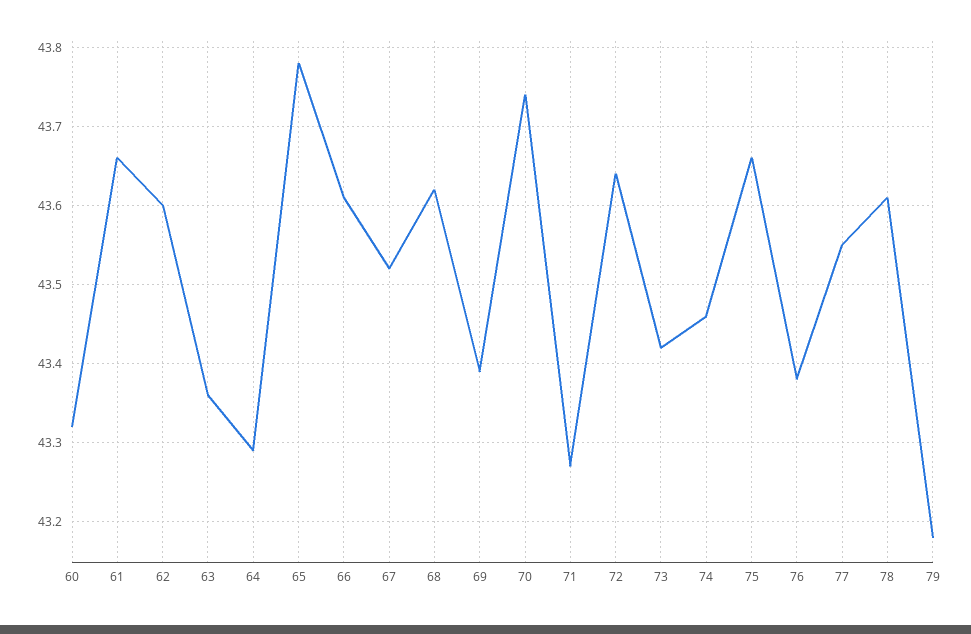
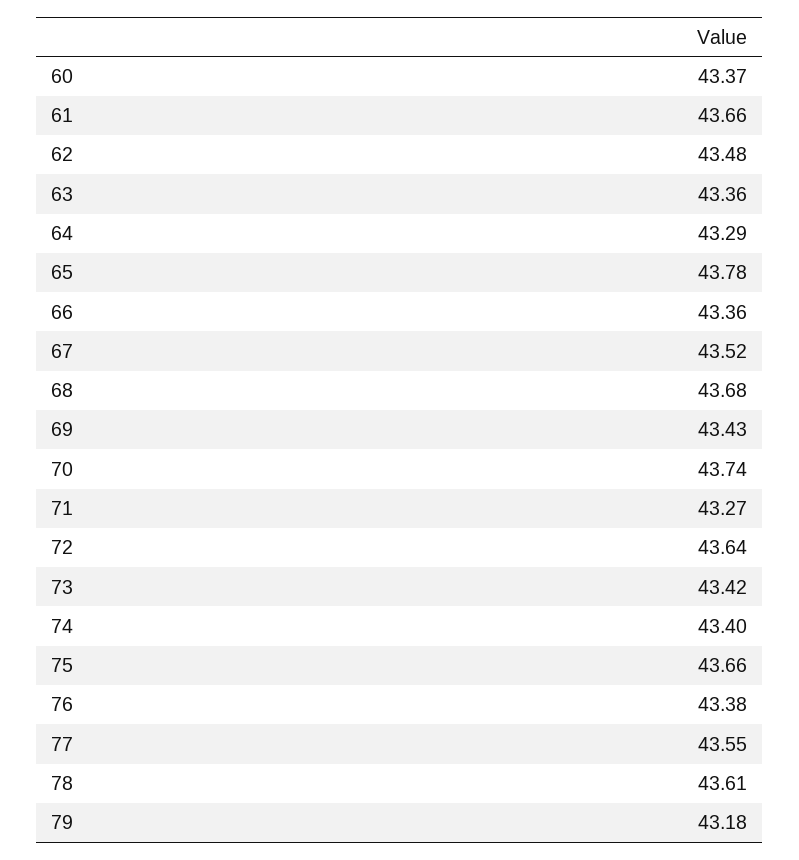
60: 43.32 -> 43.37
62: 43.6 -> 43.48
66: 43.61 -> 43.36
68: 43.62 -> 43.68
69: 43.39 -> 43.43
74: 43.46 -> 43.4

